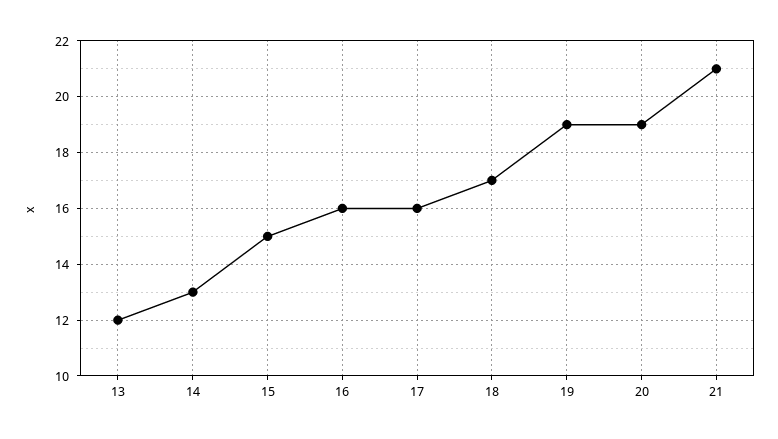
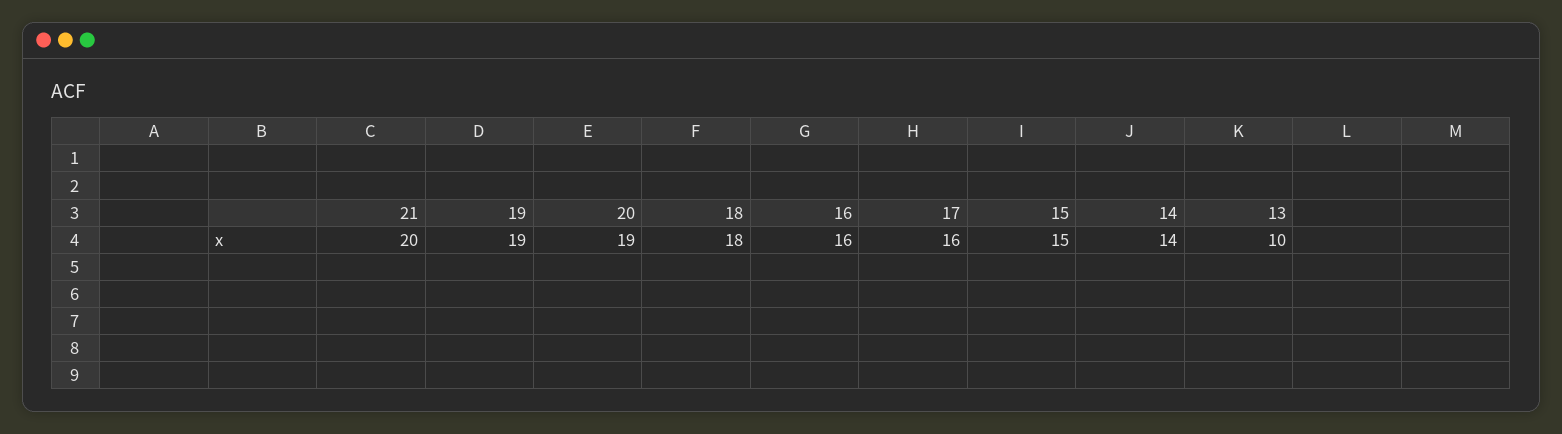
13: 12 -> 10
14: 13 -> 14
18: 17 -> 18
21: 21 -> 20

